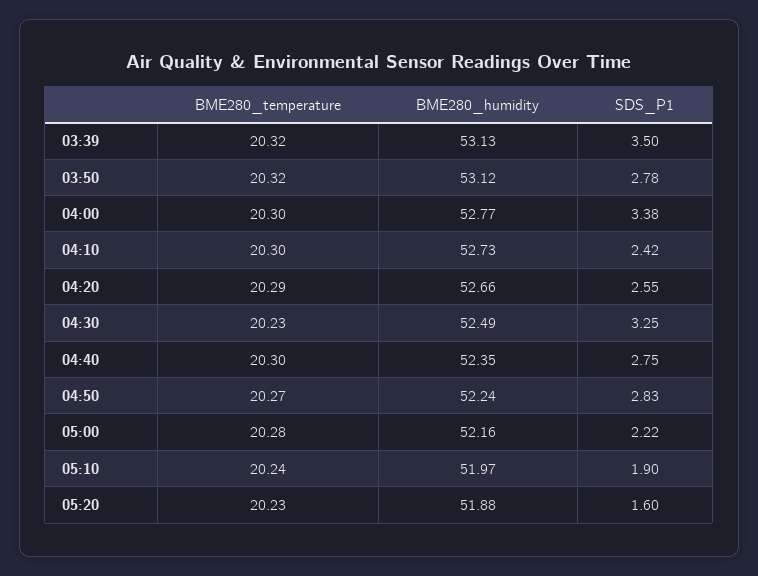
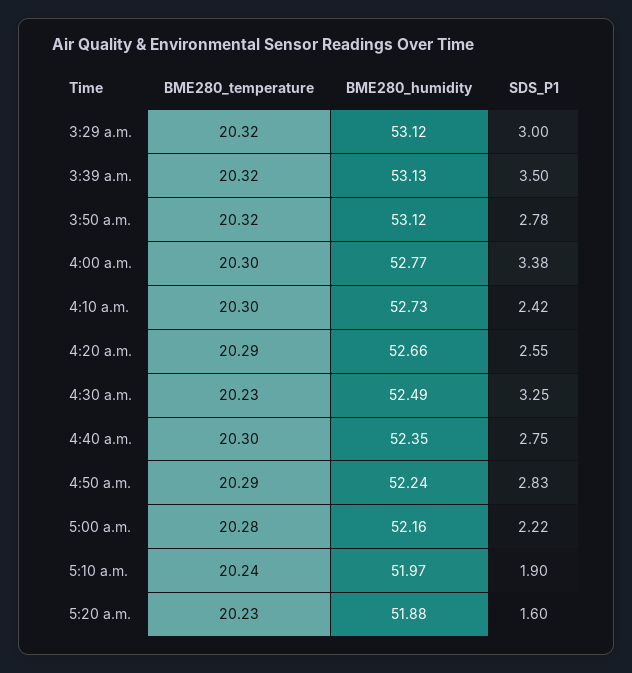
BME280_temperature, 04:50: 20.27 -> 20.29
BME280_temperature, 3:29 a.m.: none -> 20.32
BME280_humidity, 3:29 a.m.: none -> 53.12
SDS_P1, 3:29 a.m.: none -> 3

